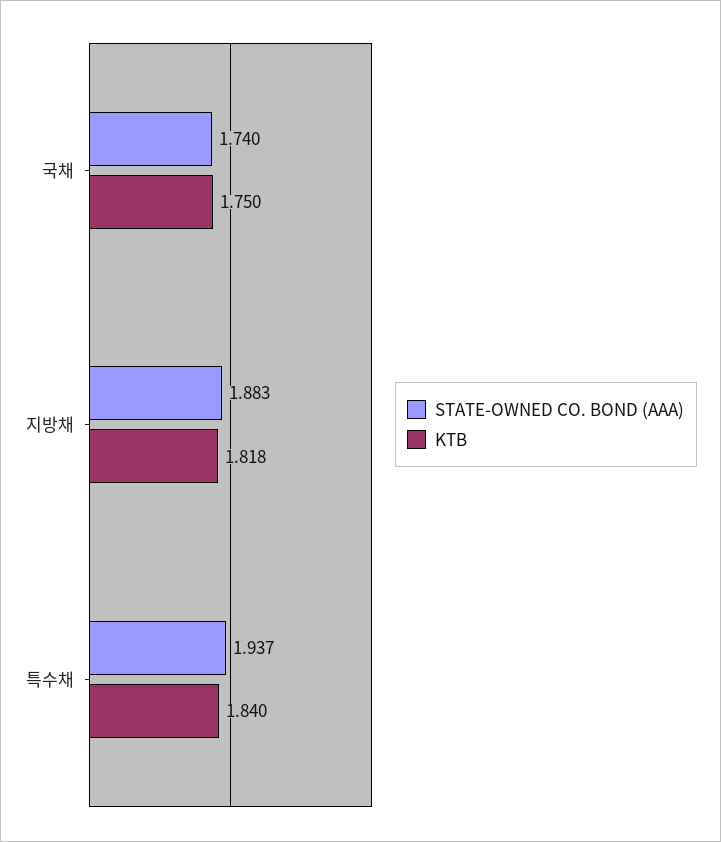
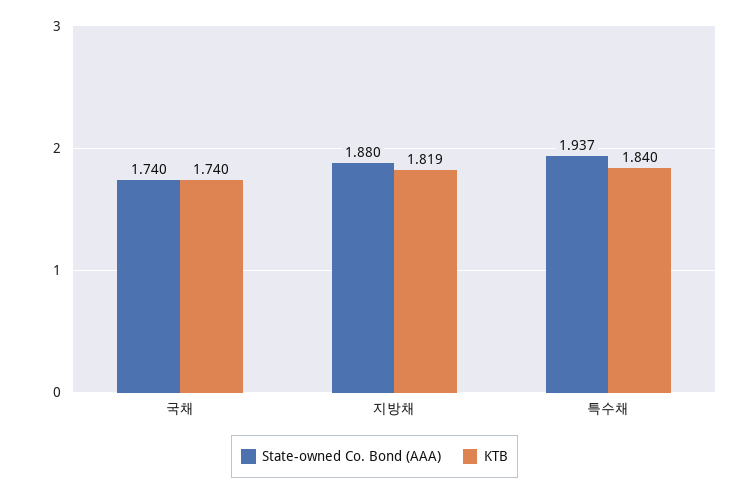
KTB, 국채: 1.75 -> 1.74
STATE-OWNED CO. BOND (AAA), 지방채: 1.883 -> 1.88
KTB, 지방채: 1.818 -> 1.819

